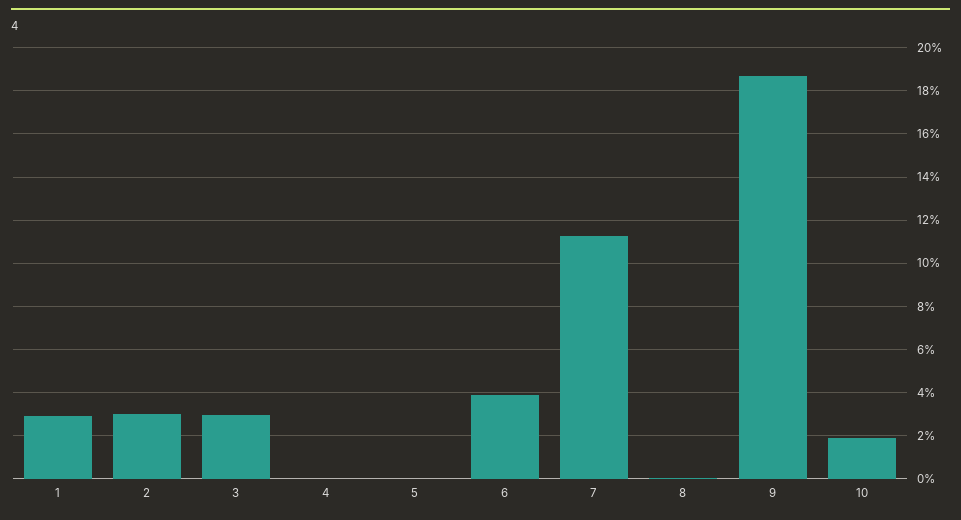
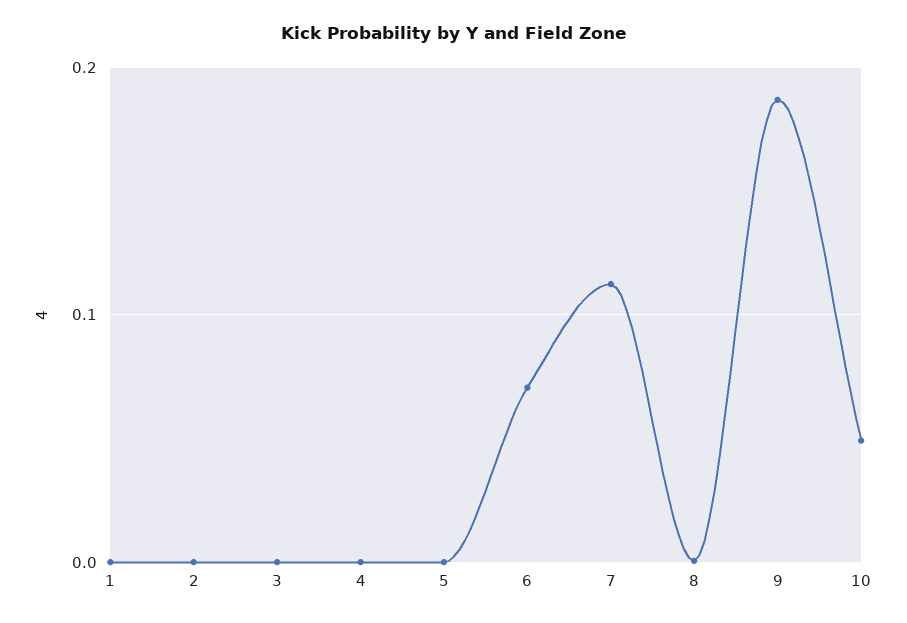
1: 0.03 -> 0
2: 0.03 -> 0
3: 0.03 -> 0
6: 0.04 -> 0.07
10: 0.02 -> 0.05

